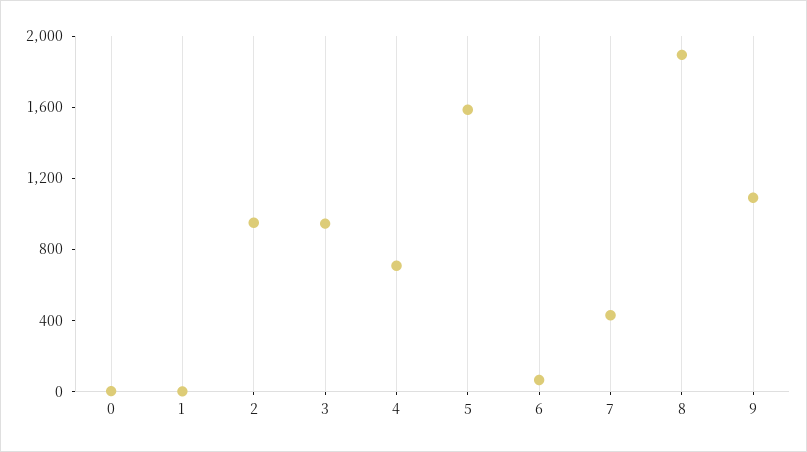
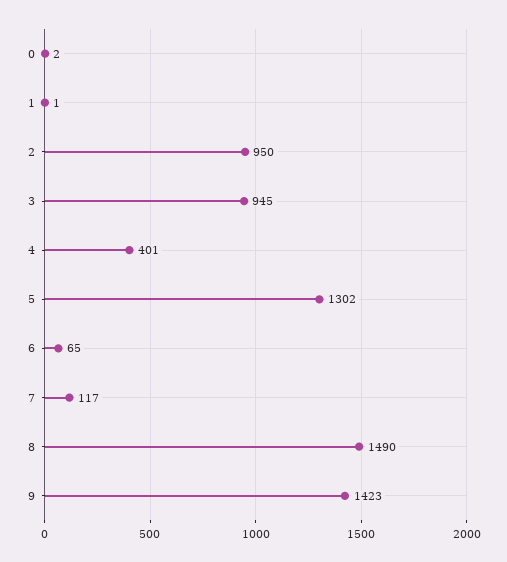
4: 700 -> 401
5: 1600 -> 1302
7: 400 -> 117
8: 1900 -> 1490
9: 1100 -> 1423

